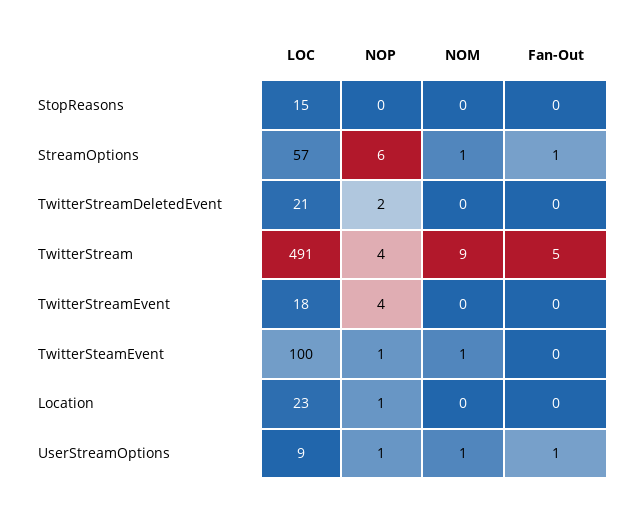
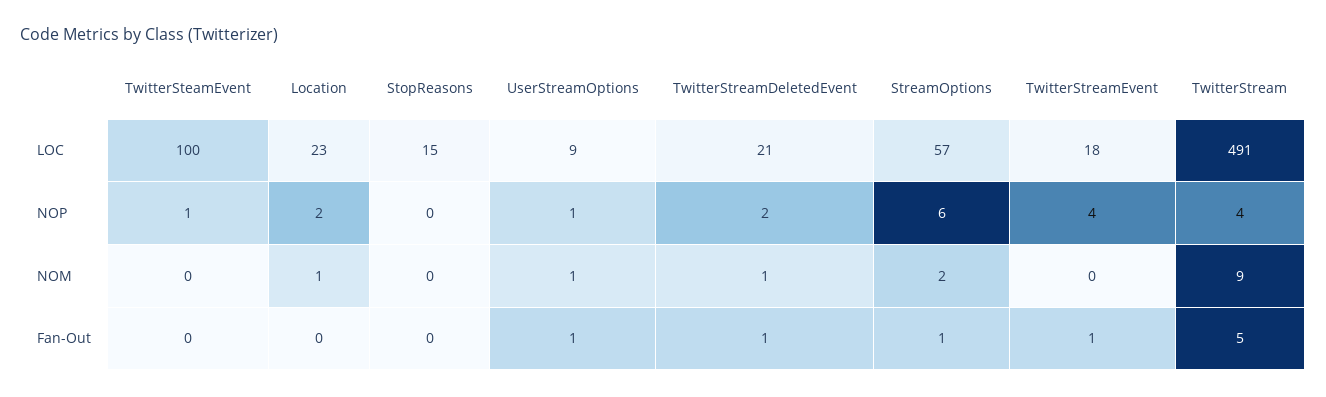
NOM, StreamOptions: 1 -> 2
NOM, TwitterStreamDeletedEvent: 0 -> 1
Fan-Out, TwitterStreamDeletedEvent: 0 -> 1
Fan-Out, TwitterStreamEvent: 0 -> 1
NOM, TwitterSteamEvent: 1 -> 0
NOP, Location: 1 -> 2
NOM, Location: 0 -> 1

